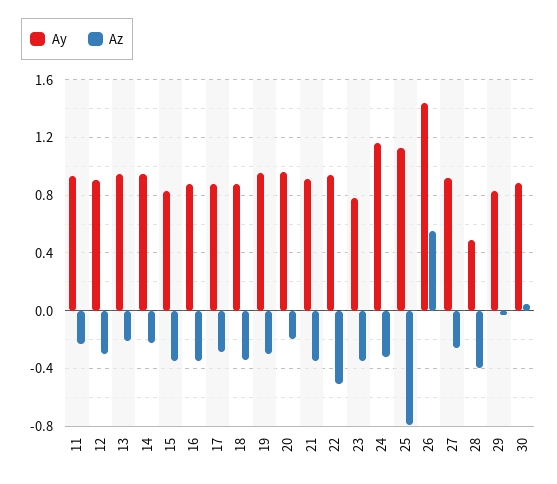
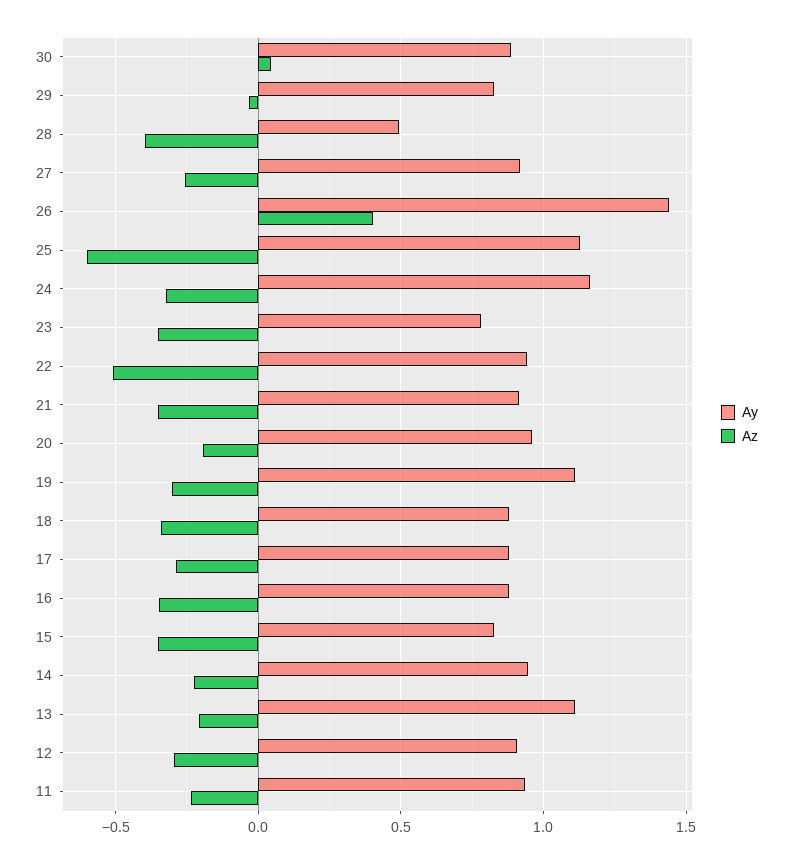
Ay, 13: 0.95 -> 1.1
Ay, 19: 0.95 -> 1.1
Az, 25: -0.8 -> -0.6
Az, 26: 0.55 -> 0.4

